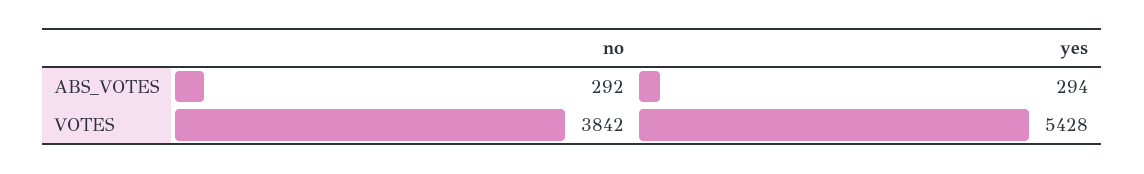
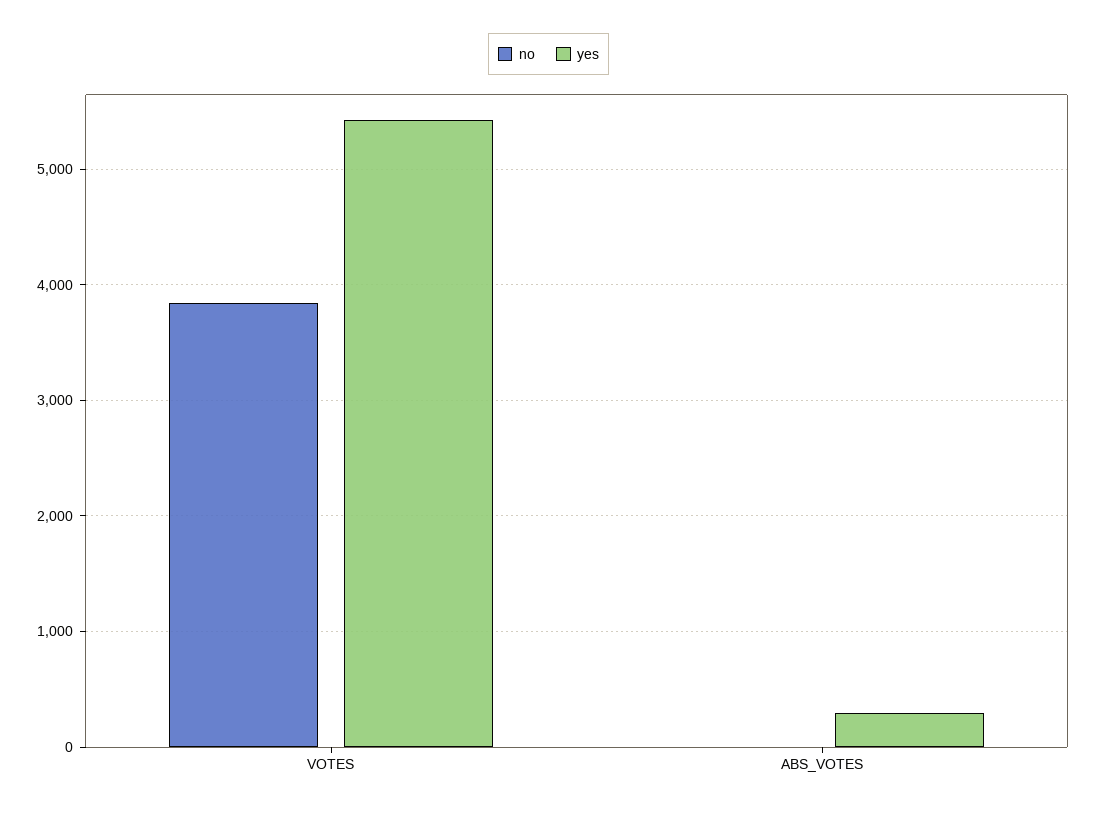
no, ABS_VOTES: 292 -> 0

